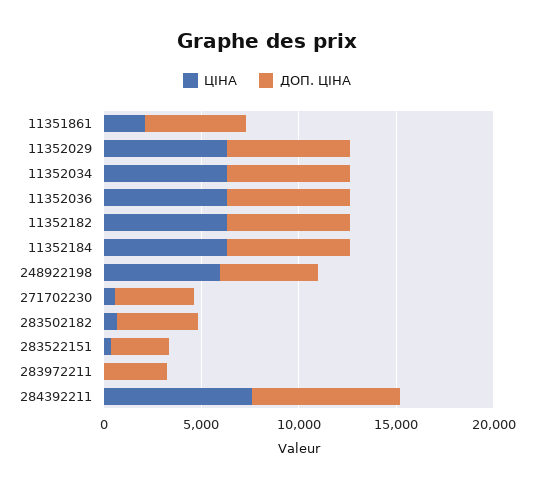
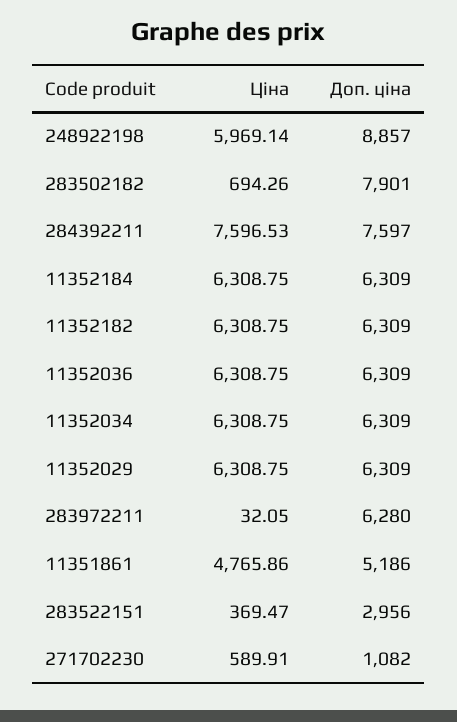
ЦІНА, 11351861: 2000 -> 4765.86
ДОП. ЦІНА, 248922198: 5000 -> 8857
ДОП. ЦІНА, 271702230: 4000 -> 1082
ДОП. ЦІНА, 283502182: 4000 -> 7901
ДОП. ЦІНА, 283972211: 3000 -> 6280

